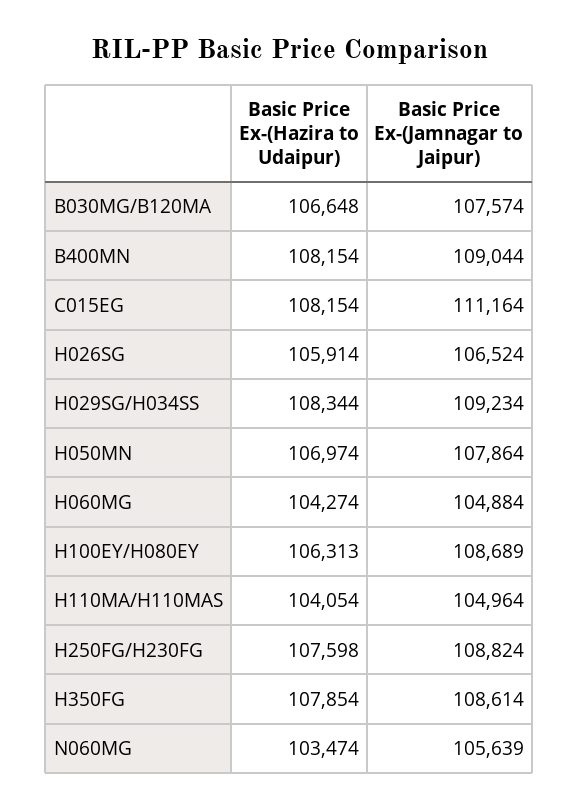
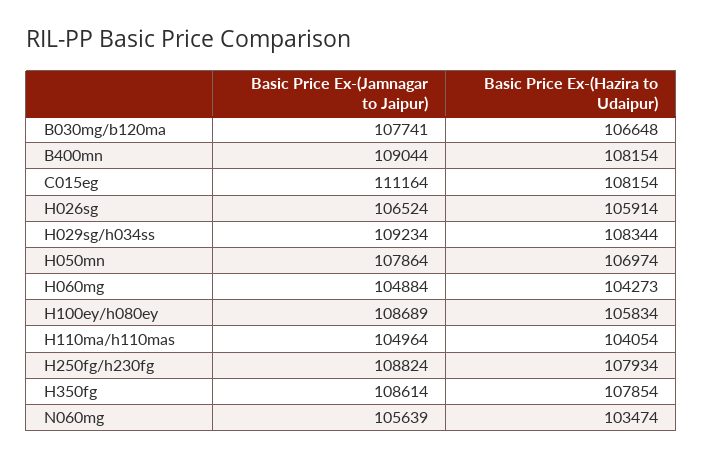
Basic Price Ex-(Jamnagar to Jaipur), B030MG/B120MA: 107574 -> 107741
Basic Price Ex-(Hazira to Udaipur), H060MG: 104274 -> 104273
Basic Price Ex-(Hazira to Udaipur), H100EY/H080EY: 106313 -> 105834
Basic Price Ex-(Hazira to Udaipur), H250FG/H230FG: 107598 -> 107934

